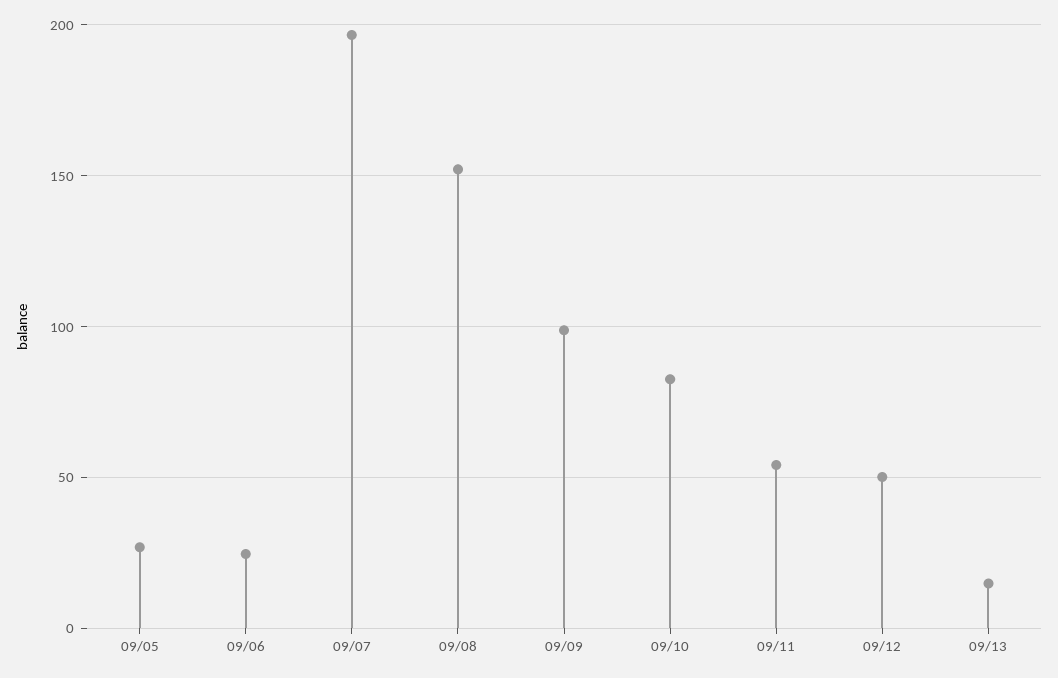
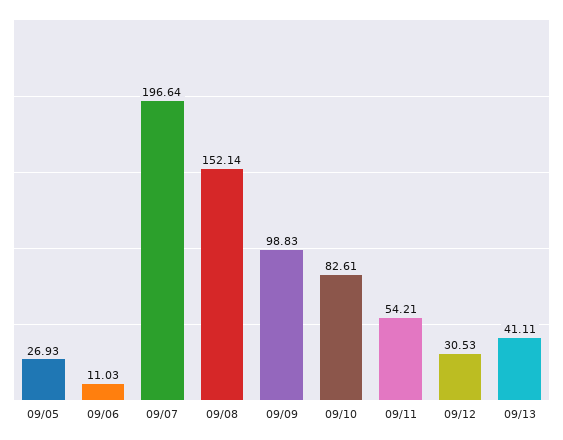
09/06: 25 -> 11.03
09/12: 50 -> 30.53
09/13: 15 -> 41.11

